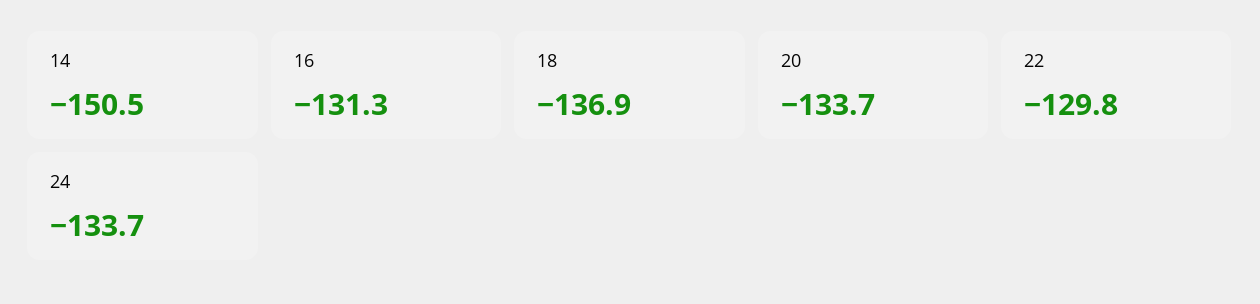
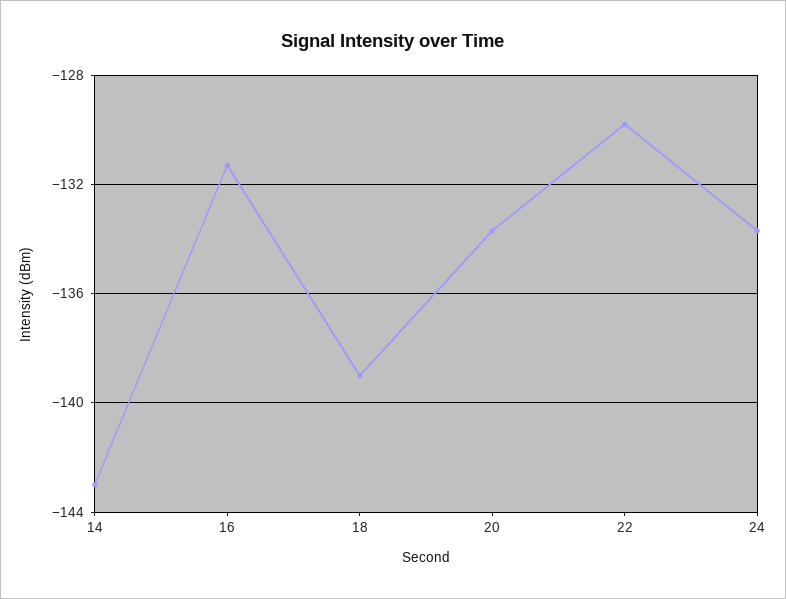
14: -150.5 -> -143
18: -136.9 -> -139

